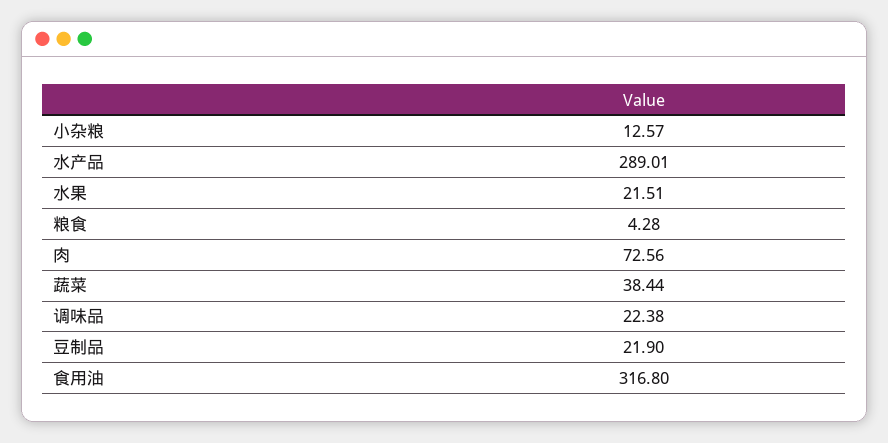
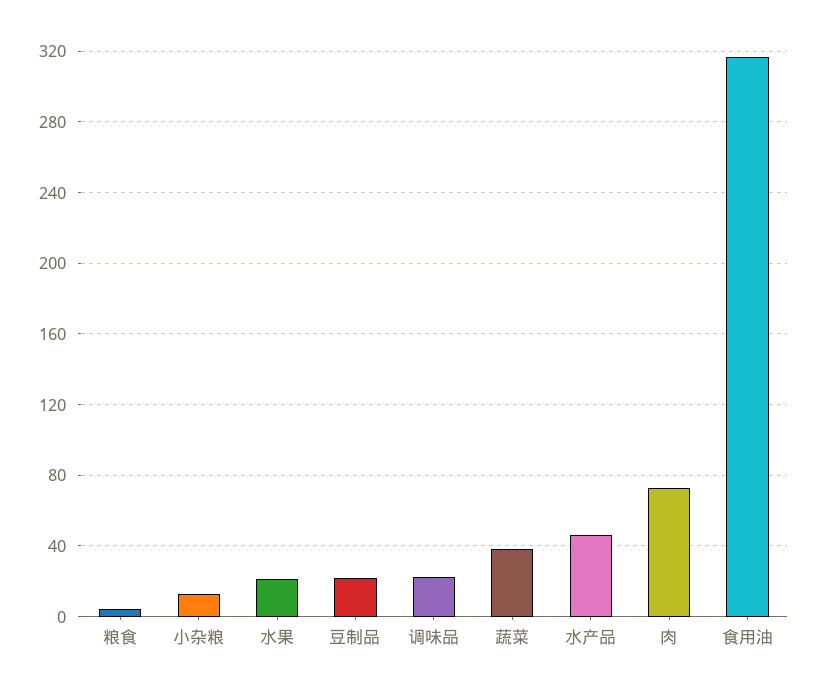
水产品: 289.01 -> 45

